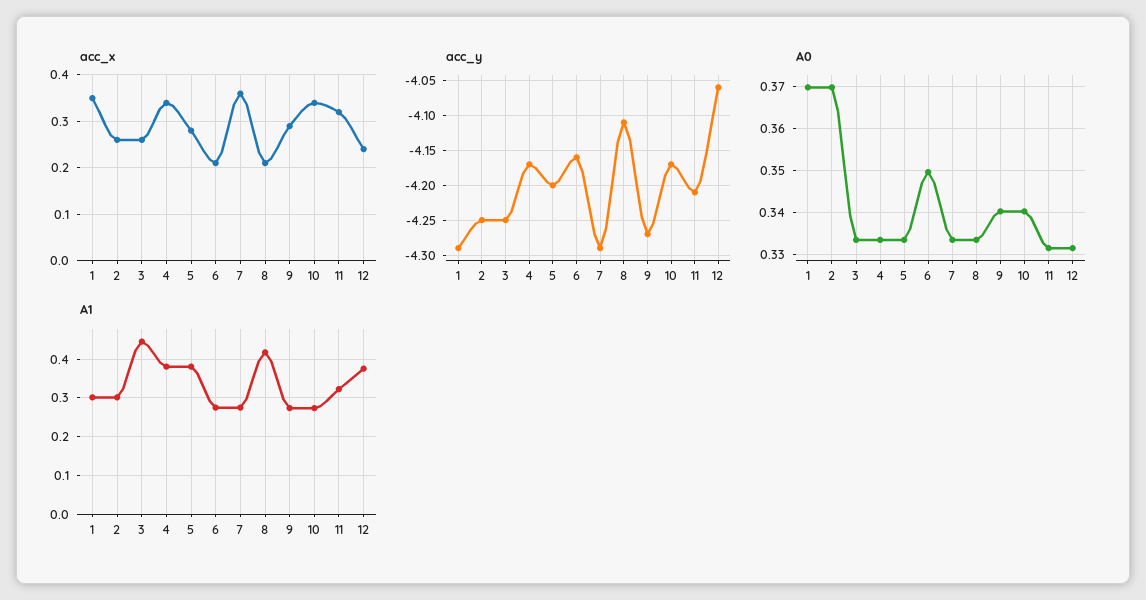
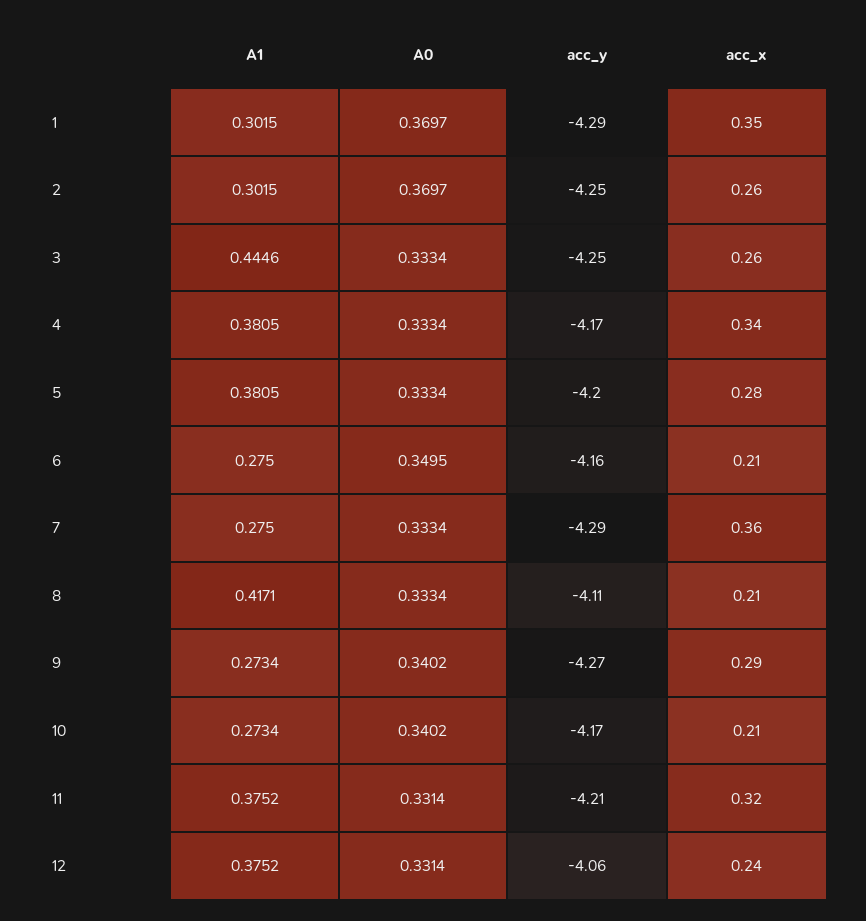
acc_x, 10: 0.35 -> 0.21
A1, 11: 0.32 -> 0.3752

